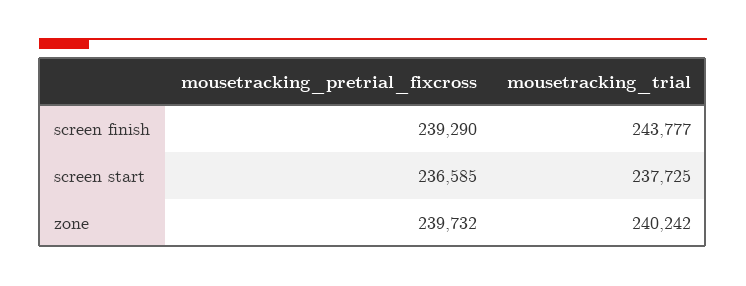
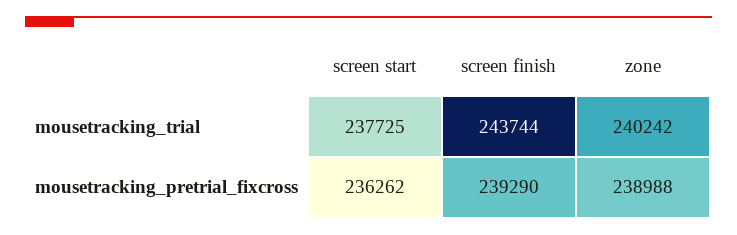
mousetracking_trial, screen finish: 243777 -> 243744
mousetracking_pretrial_fixcross, screen start: 236585 -> 236262
mousetracking_pretrial_fixcross, zone: 239732 -> 238988

